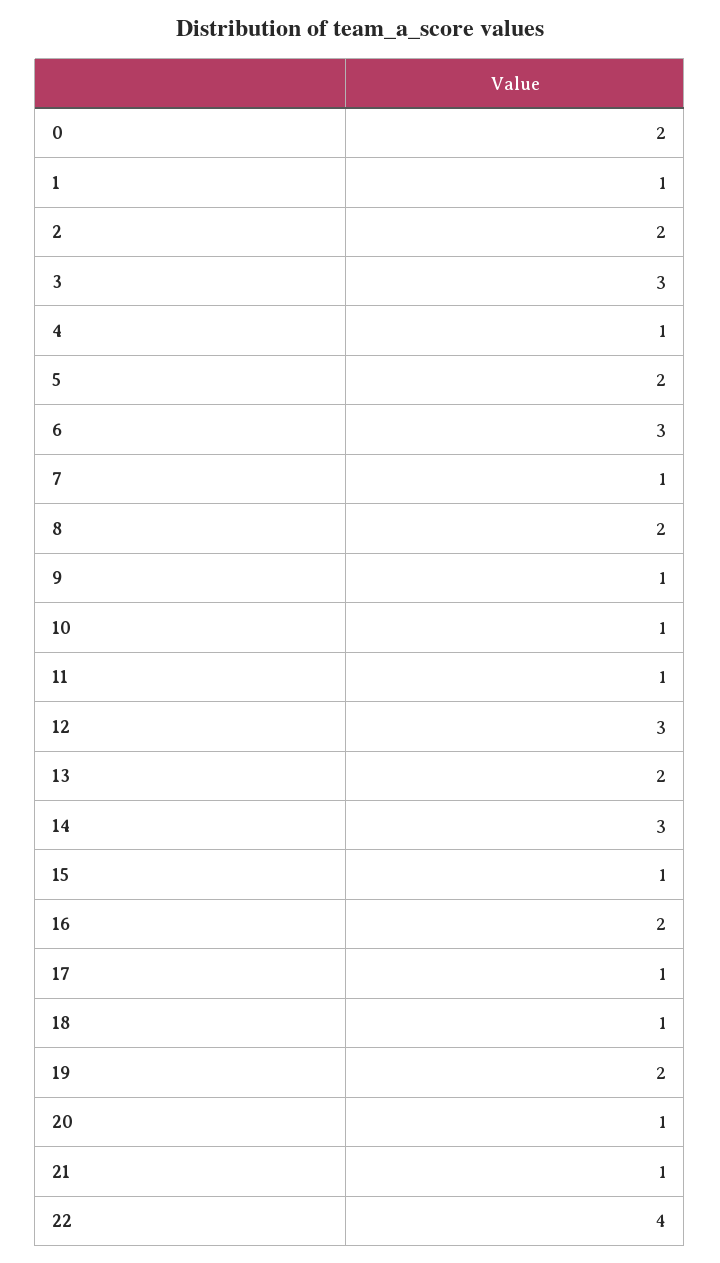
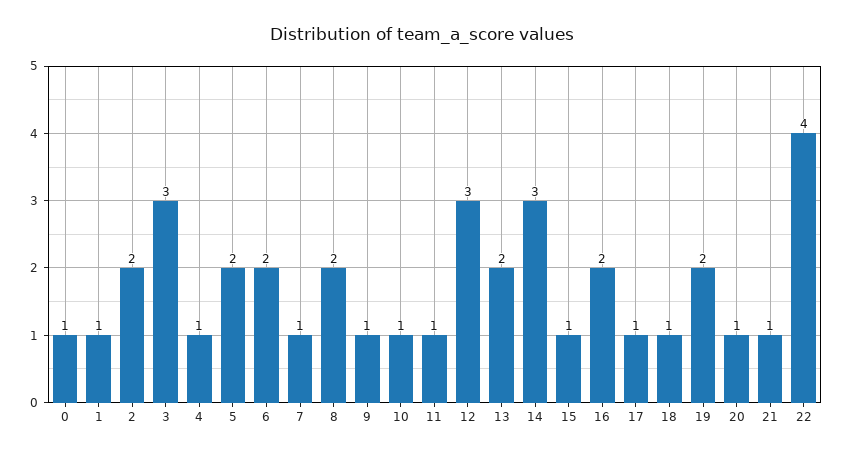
0: 2 -> 1
6: 3 -> 2

